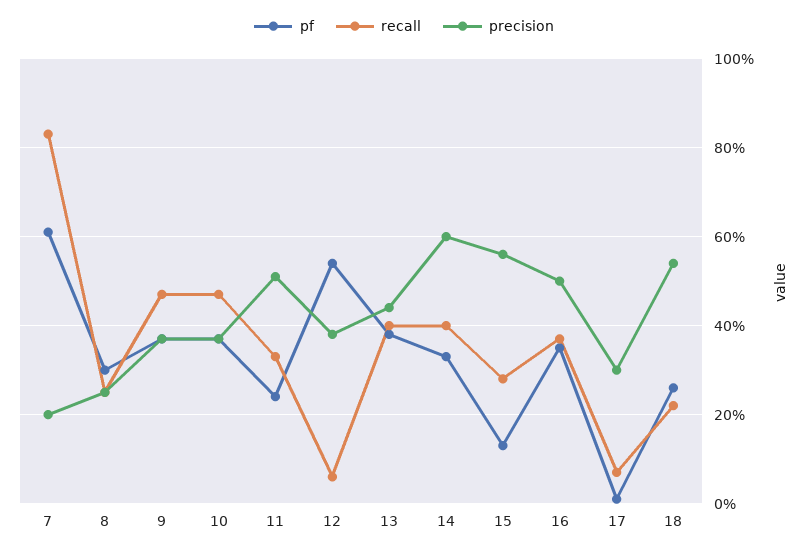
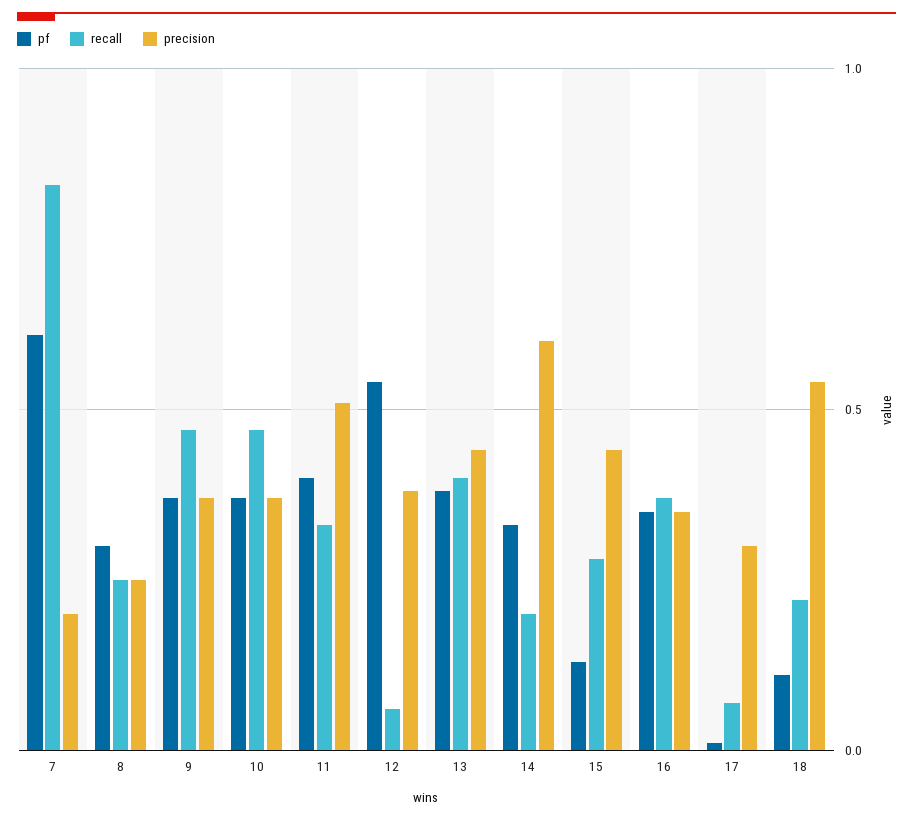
pf, 11: 0.25 -> 0.4
recall, 14: 0.4 -> 0.2
precision, 15: 0.55 -> 0.45
precision, 16: 0.5 -> 0.35
pf, 18: 0.25 -> 0.1

